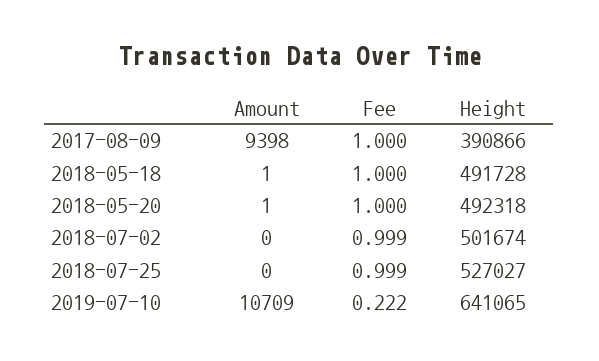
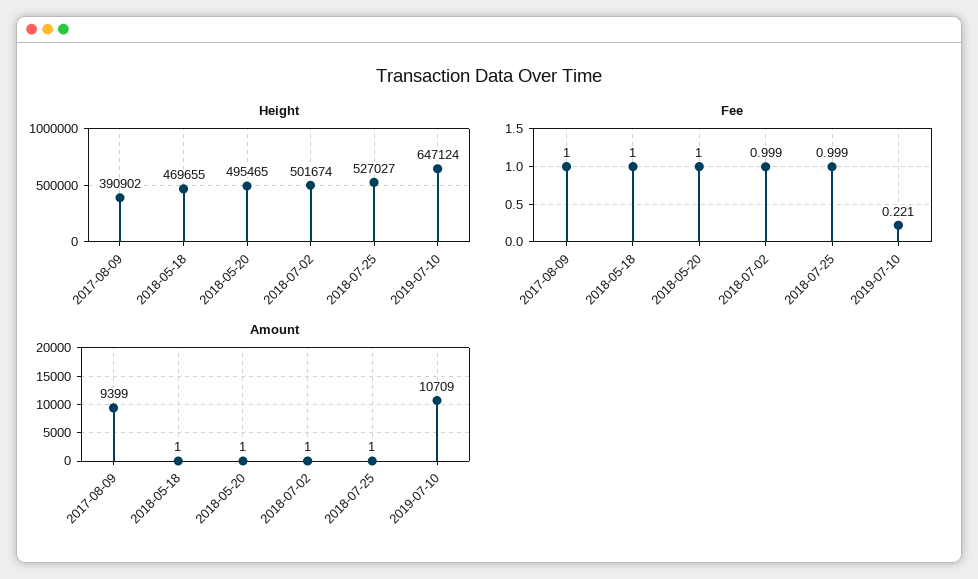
Amount, 2017-08-09: 9398 -> 9399
Height, 2017-08-09: 390866 -> 390902
Height, 2018-05-18: 491728 -> 469655
Height, 2018-05-20: 492318 -> 495465
Amount, 2018-07-02: 0 -> 1
Amount, 2018-07-25: 0 -> 1
Fee, 2019-07-10: 0.222 -> 0.221
Height, 2019-07-10: 641065 -> 647124

